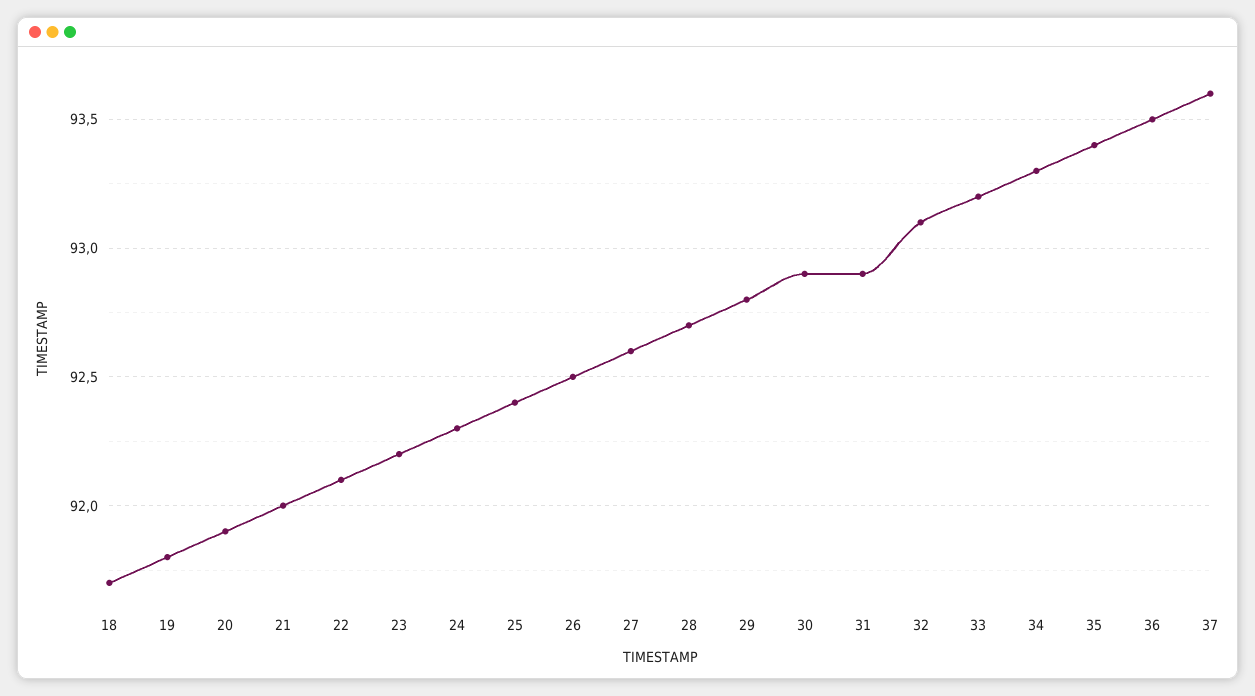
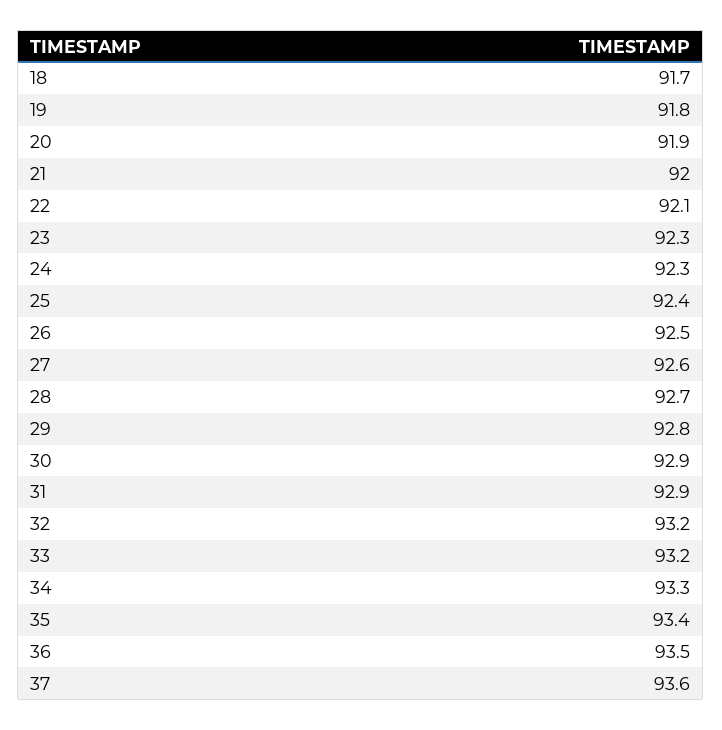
23: 92.2 -> 92.3
32: 93.1 -> 93.2

